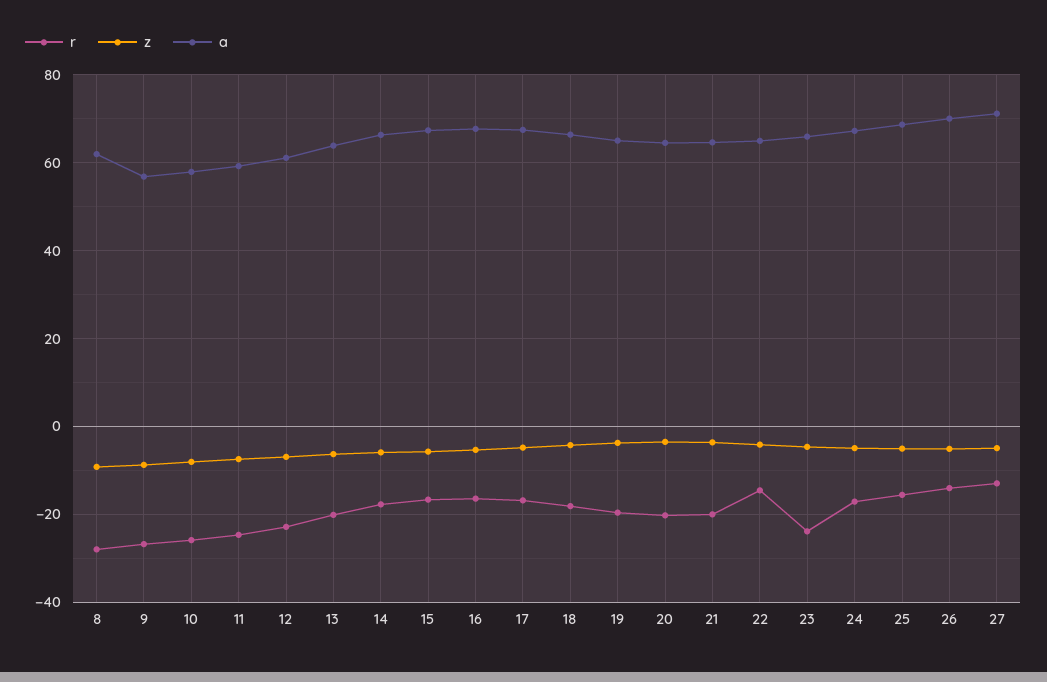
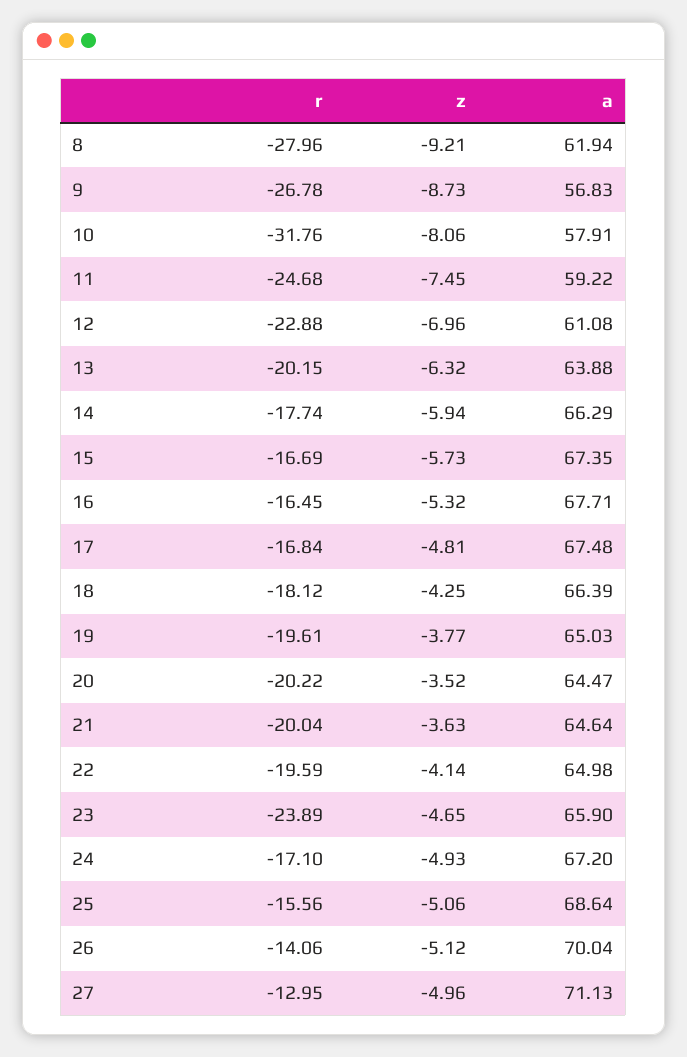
r, 10: -26 -> -31.76
r, 22: -14 -> -19.59

